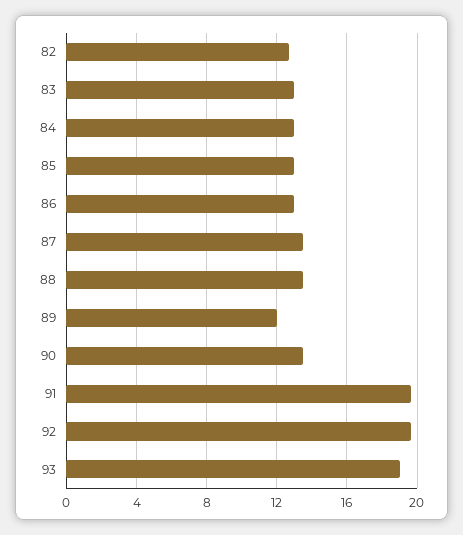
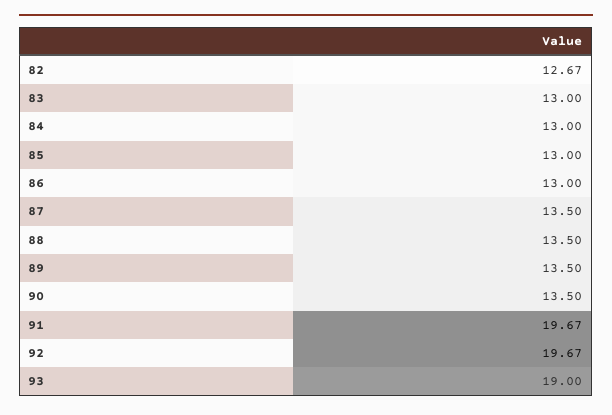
89: 12 -> 13.5

